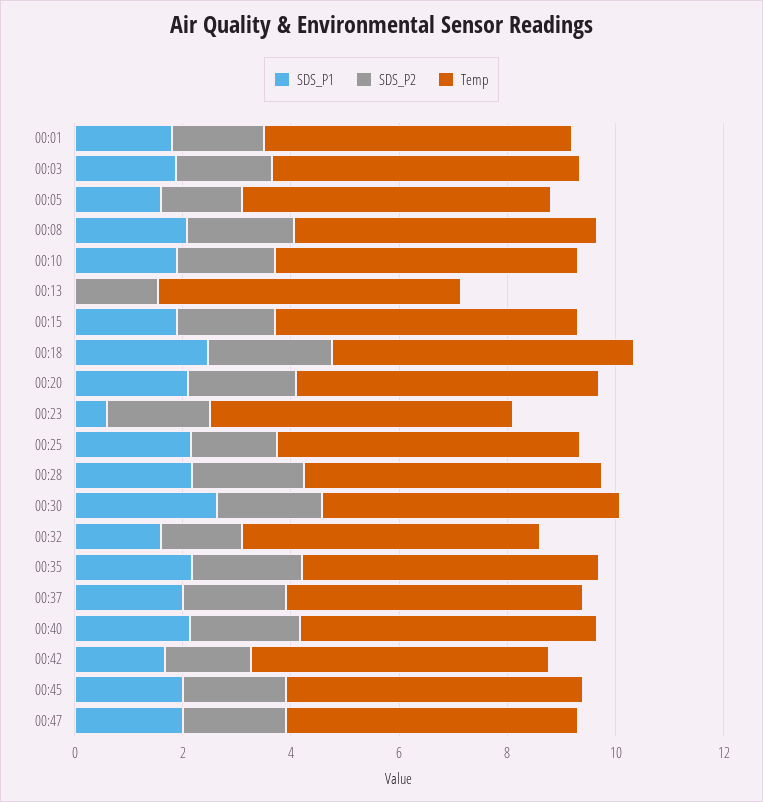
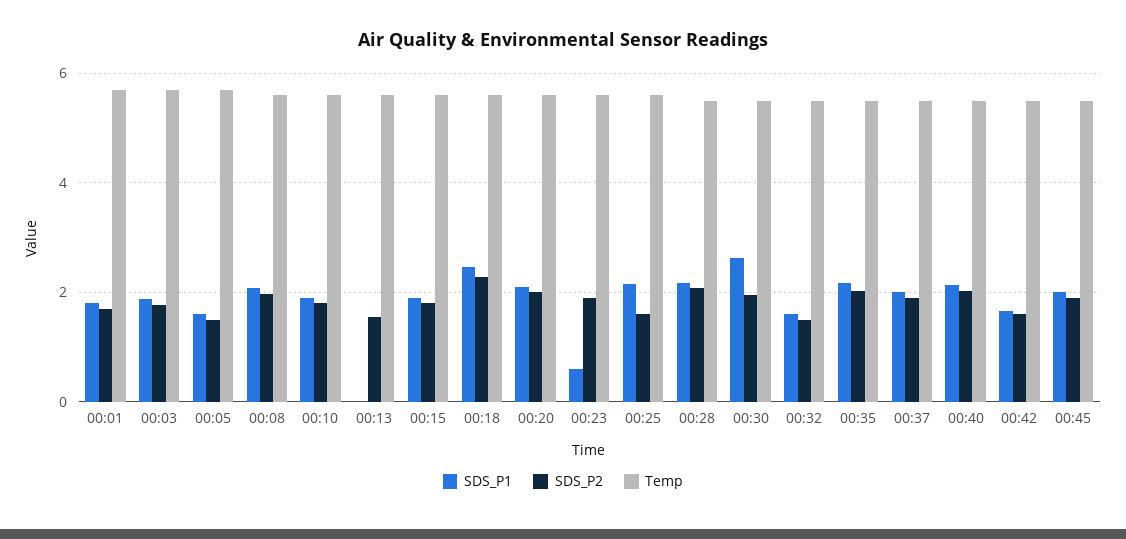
SDS_P1, 00:47: 2 -> none
SDS_P2, 00:47: 2 -> none
Temp, 00:47: 5.5 -> none

